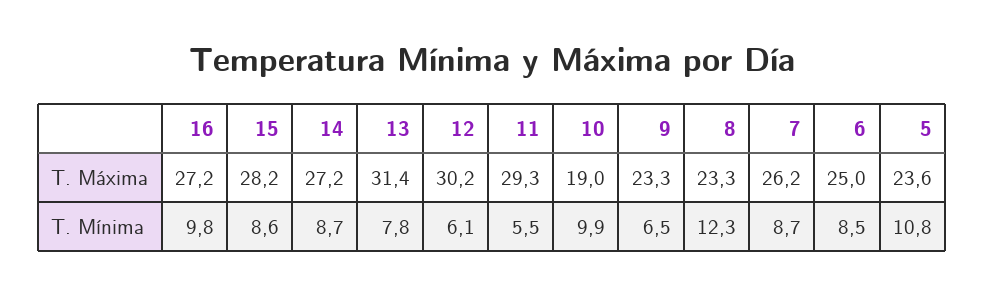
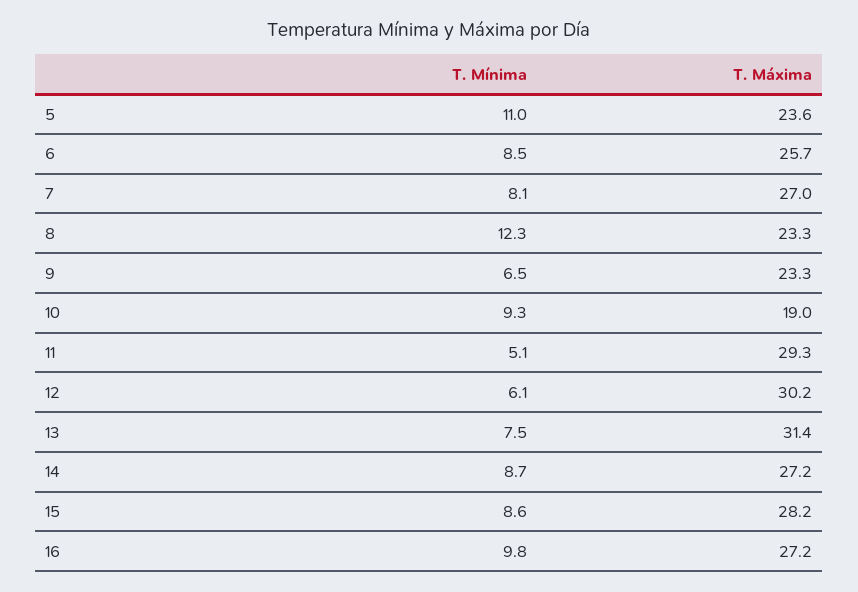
7, T. Máxima: 26.2 -> 27
6, T. Máxima: 25 -> 25.7
13, T. Mínima: 7.8 -> 7.5
11, T. Mínima: 5.5 -> 5.1
10, T. Mínima: 9.9 -> 9.3
7, T. Mínima: 8.7 -> 8.1
5, T. Mínima: 10.8 -> 11

